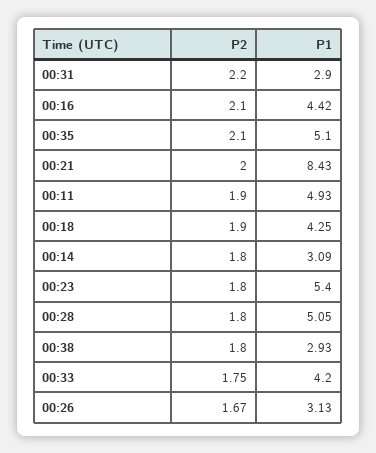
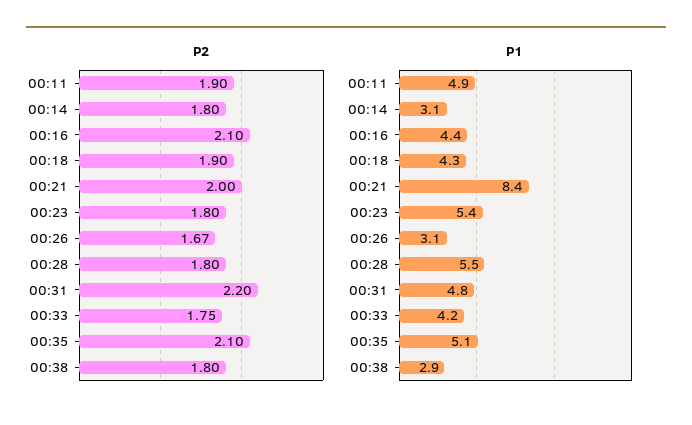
P1, 00:31: 2.9 -> 4.8
P1, 00:28: 5.05 -> 5.5

